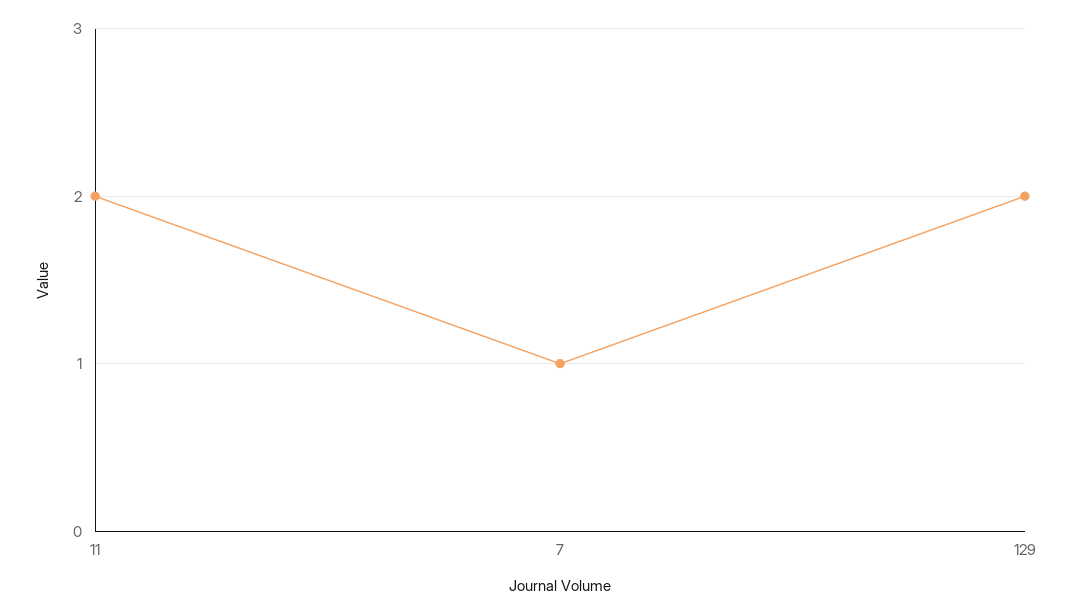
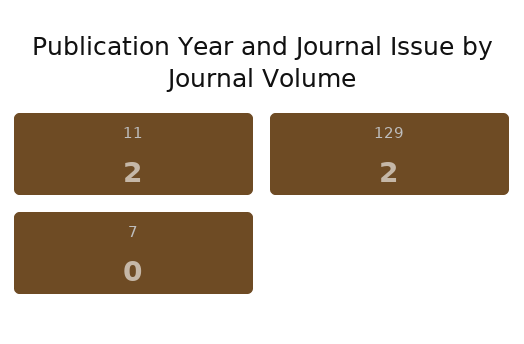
7: 1 -> 0

